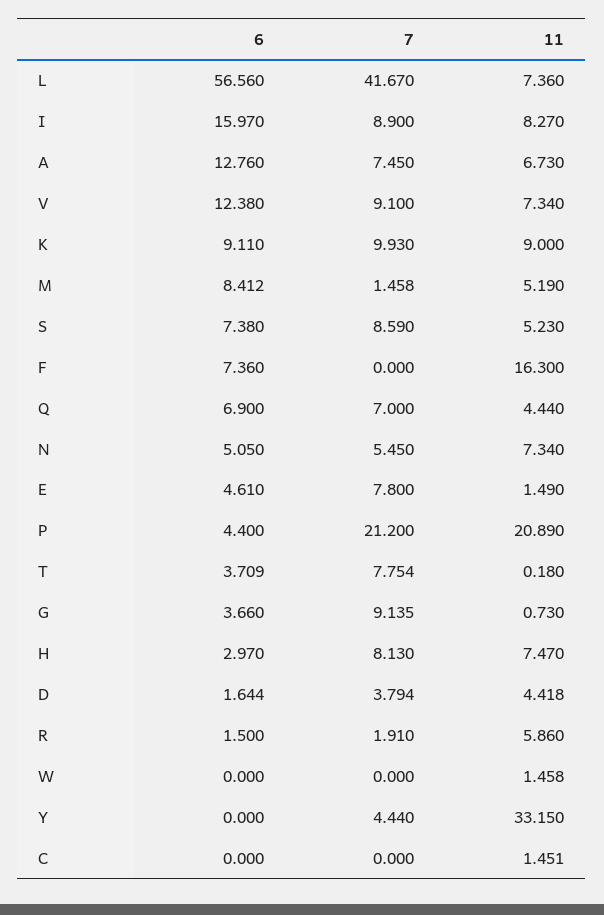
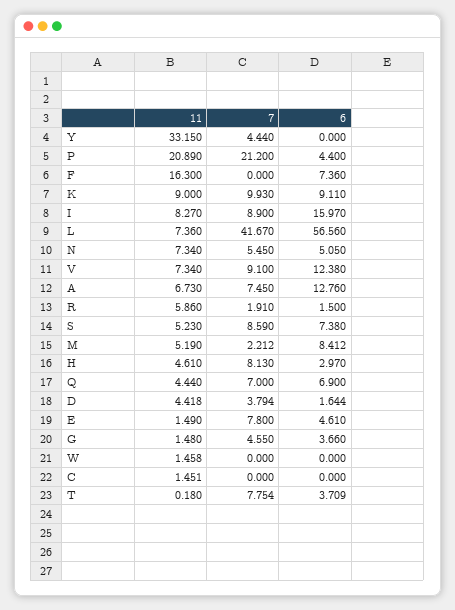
7, M: 1.458 -> 2.212
7, G: 9.135 -> 4.55
11, G: 0.73 -> 1.48
11, H: 7.47 -> 4.61

